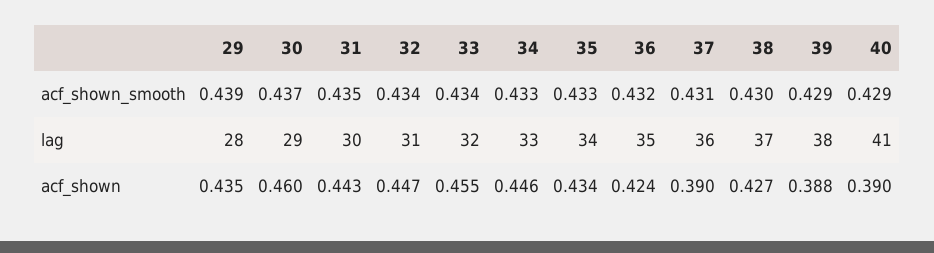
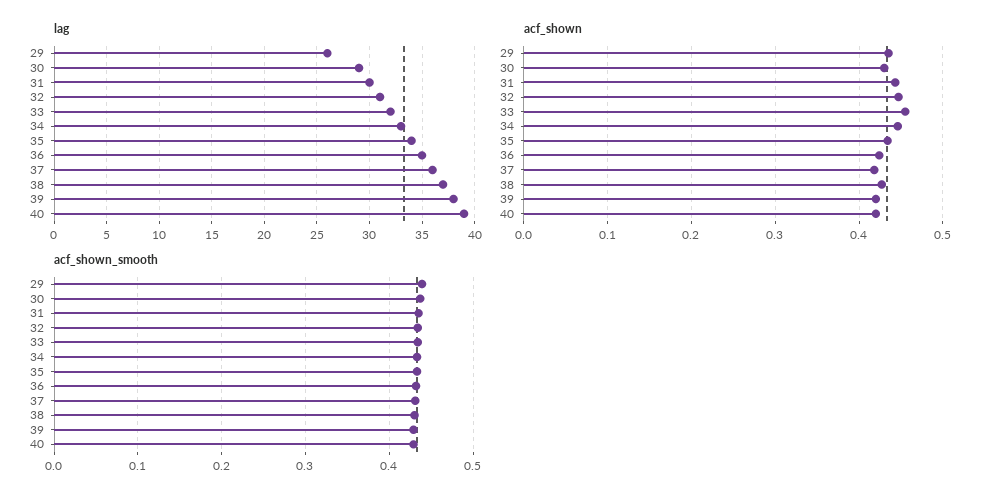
lag, 29: 28 -> 26
lag, 40: 41 -> 39
acf_shown, 30: 0.46 -> 0.43
acf_shown, 37: 0.39 -> 0.42
acf_shown, 39: 0.388 -> 0.42
acf_shown, 40: 0.39 -> 0.42

